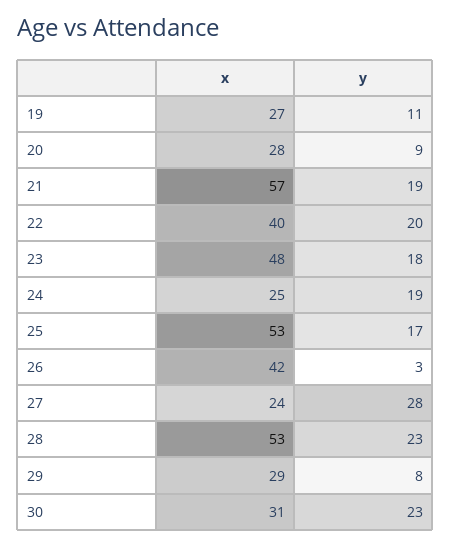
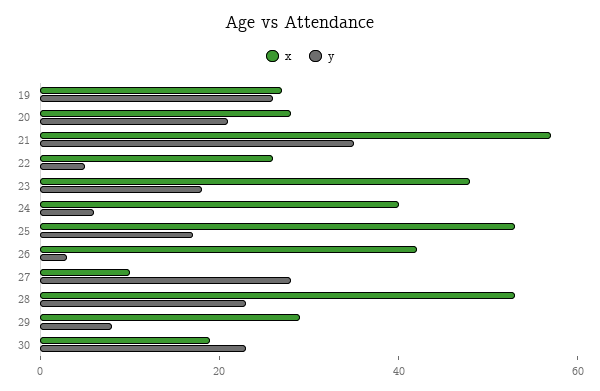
y, 19: 11 -> 25
y, 20: 9 -> 20
y, 21: 19 -> 35
x, 22: 40 -> 25
y, 22: 20 -> 5
x, 24: 25 -> 40
y, 24: 19 -> 5
x, 27: 24 -> 10
x, 30: 31 -> 20

